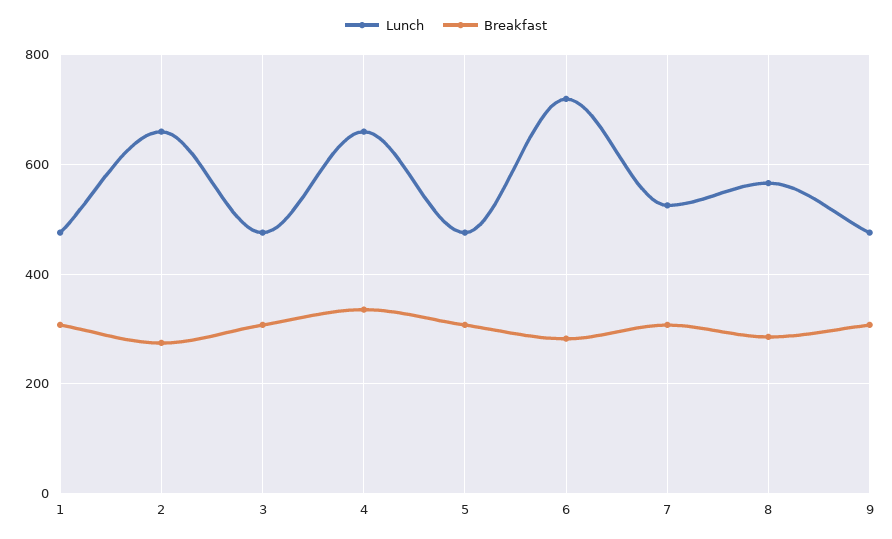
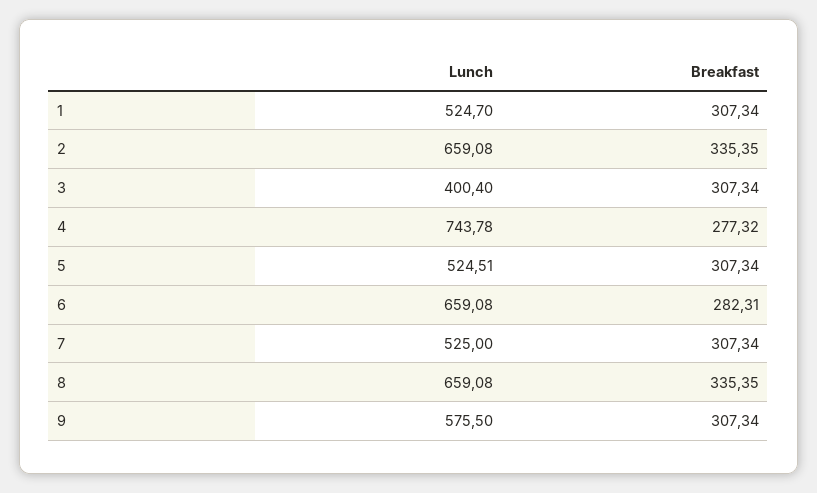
Lunch, 1: 480 -> 524.7
Breakfast, 2: 280 -> 335.35
Lunch, 3: 480 -> 400.4
Lunch, 4: 660 -> 743.78
Breakfast, 4: 340 -> 277.32
Lunch, 5: 480 -> 524.51
Lunch, 6: 720 -> 659.08
Lunch, 8: 560 -> 659.08
Breakfast, 8: 280 -> 335.35
Lunch, 9: 480 -> 575.5

